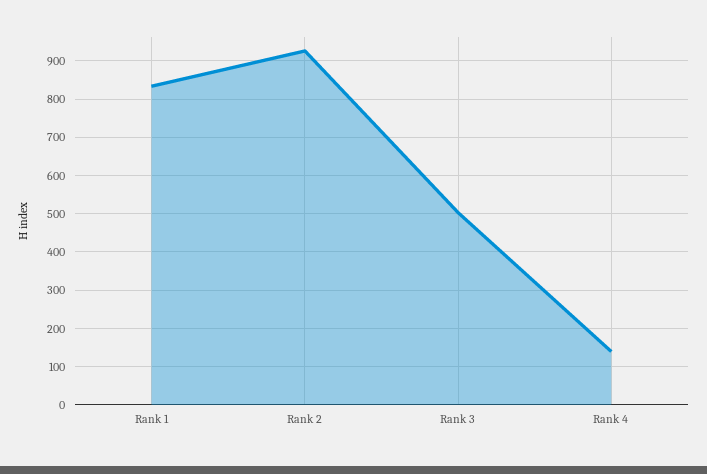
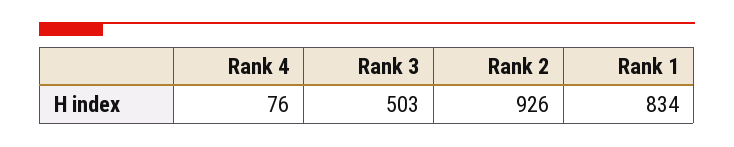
Rank 4: 140 -> 76

